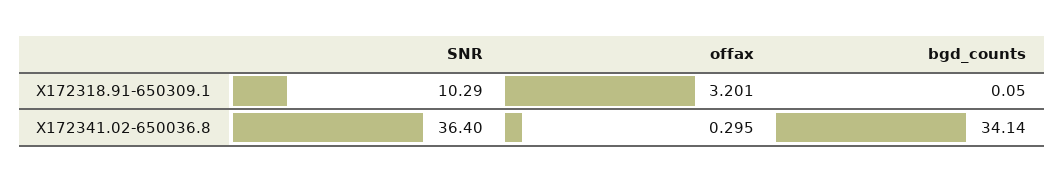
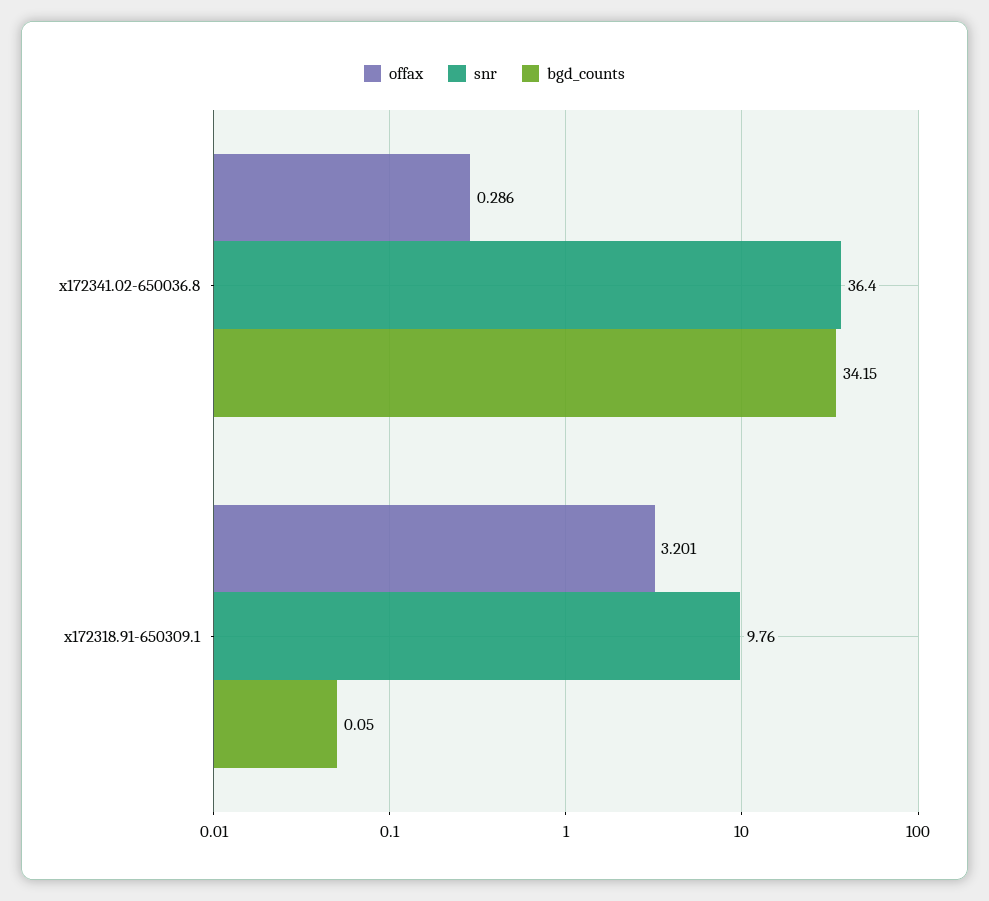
SNR, X172318.91-650309.1: 10.29 -> 9.76
offax, X172341.02-650036.8: 0.295 -> 0.286
bgd_counts, X172341.02-650036.8: 34.14 -> 34.15

